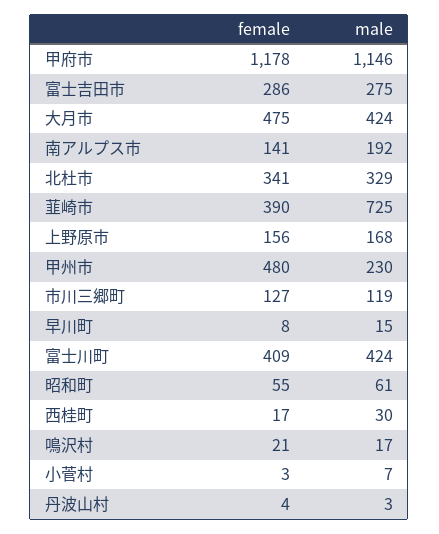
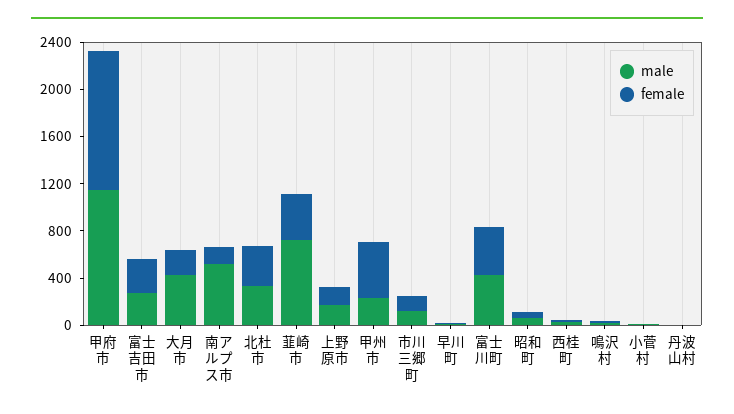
female, 大月市: 475 -> 200
male, 南アルプス市: 192 -> 500

